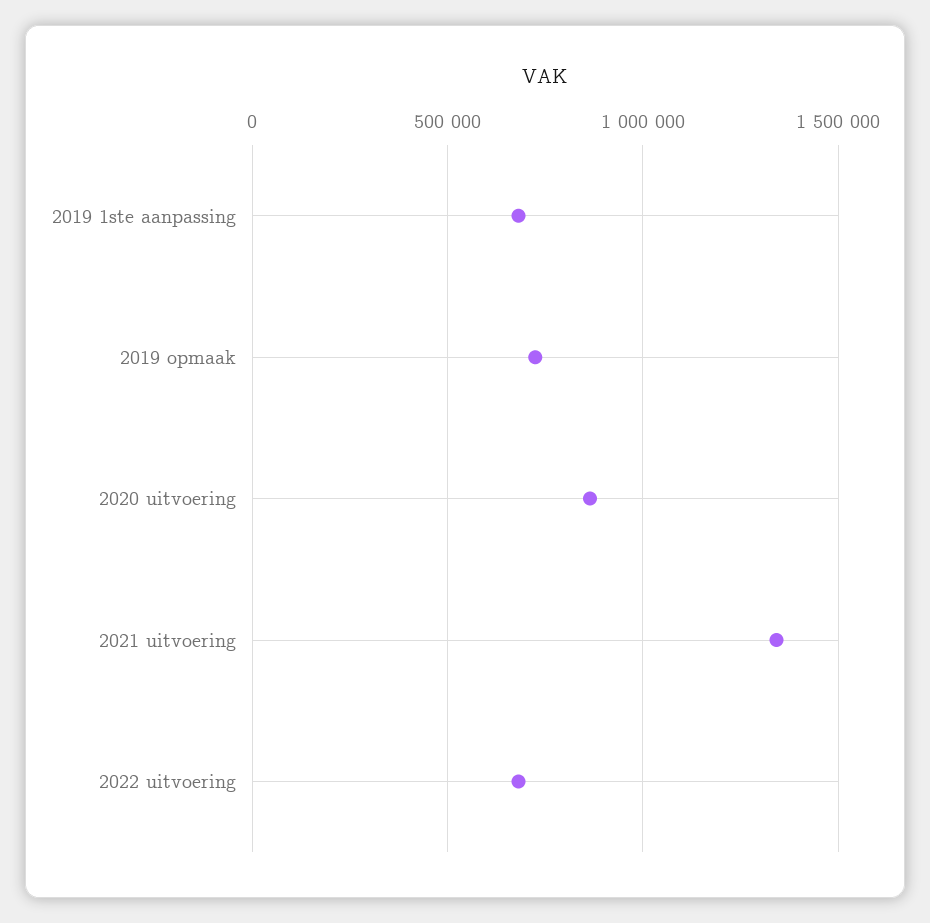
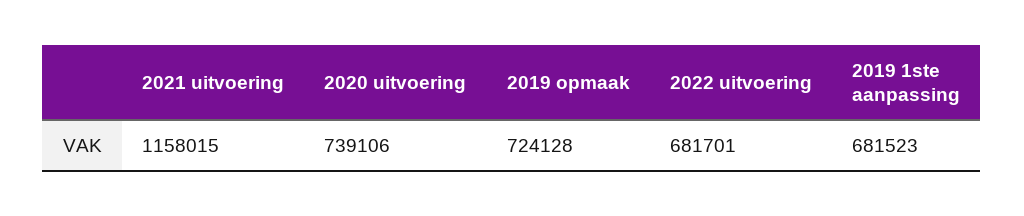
2020 uitvoering: 850000 -> 739106
2021 uitvoering: 1350000 -> 1158015

